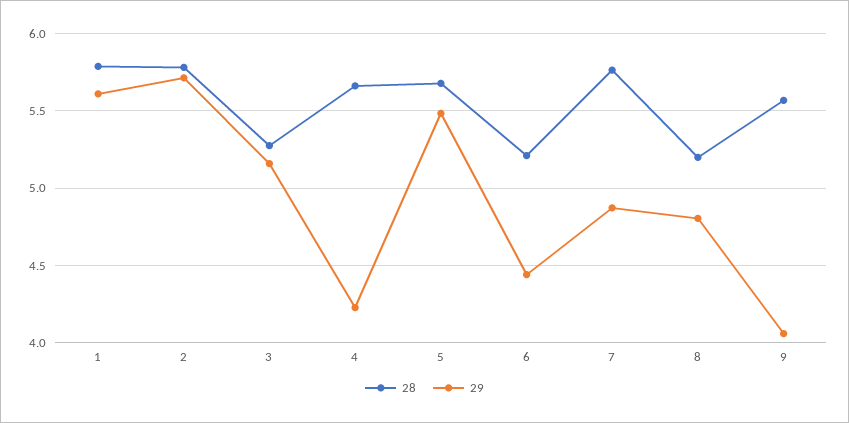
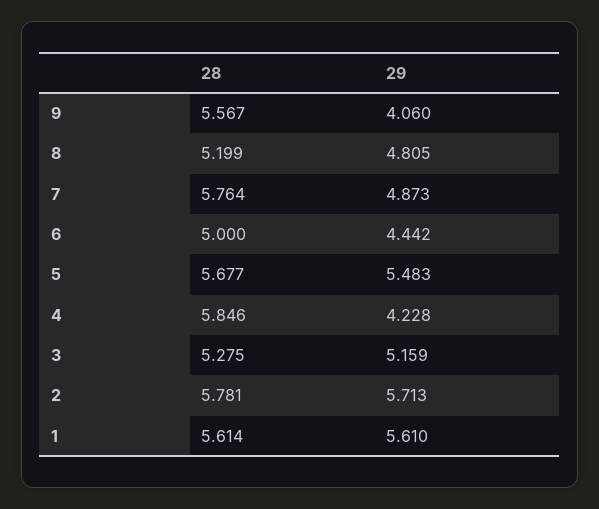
28, 1: 5.8 -> 5.614
28, 4: 5.65 -> 5.846
28, 6: 5.2 -> 5

